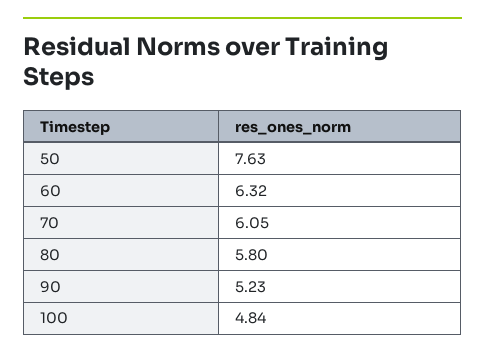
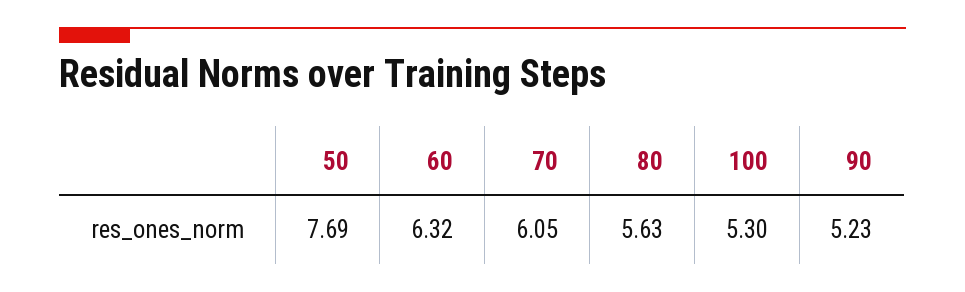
50: 7.63 -> 7.69
80: 5.8 -> 5.63
100: 4.84 -> 5.3

